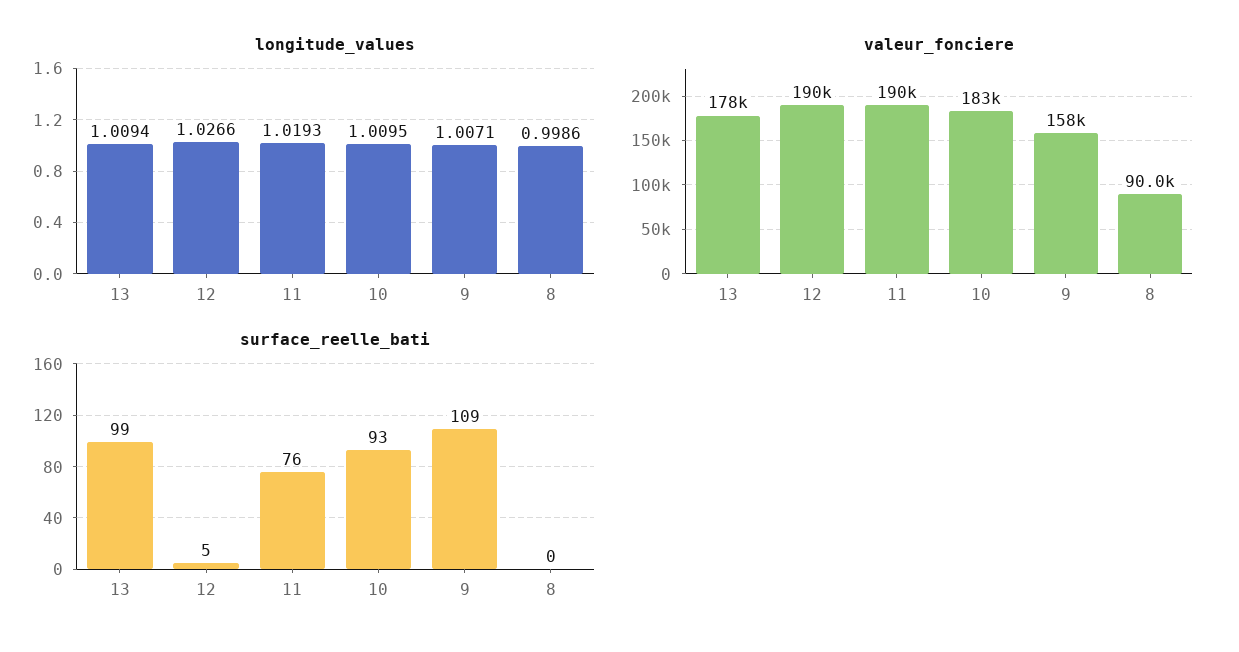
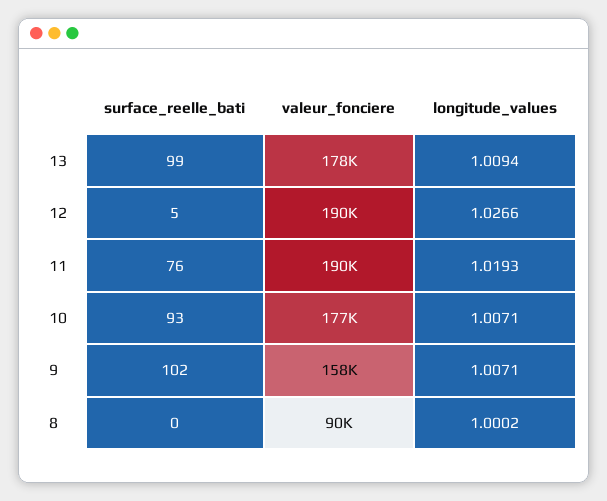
longitude_values, 10: 1.0095 -> 1.0071
longitude_values, 8: 0.9986 -> 1.0002
valeur_fonciere, 10: 183000 -> 177000
surface_reelle_bati, 9: 109 -> 102

